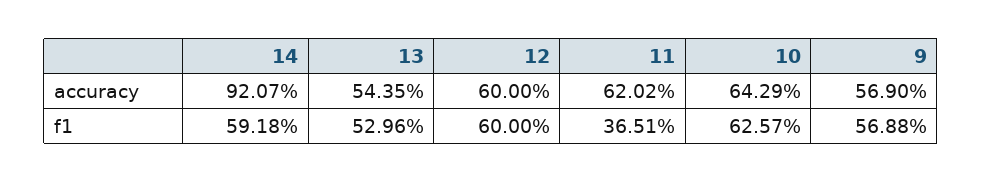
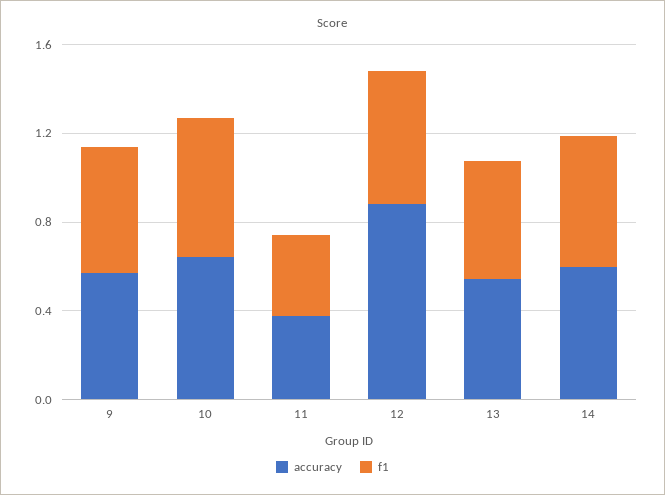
accuracy, 14: 0.9207 -> 0.6
accuracy, 12: 0.6 -> 0.9
accuracy, 11: 0.6202 -> 0.4

